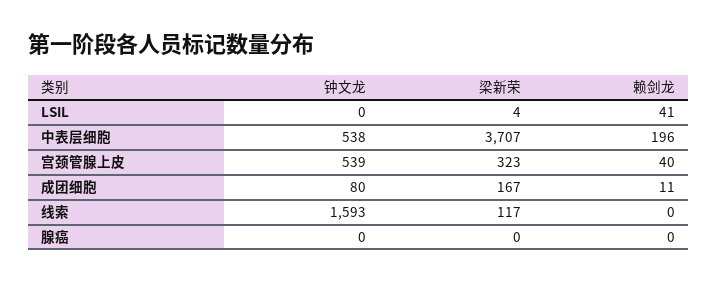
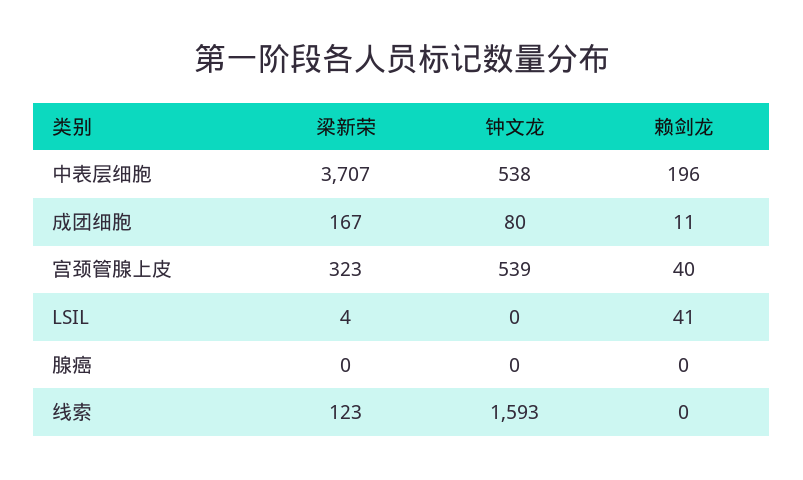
梁新荣, 线索: 117 -> 123

